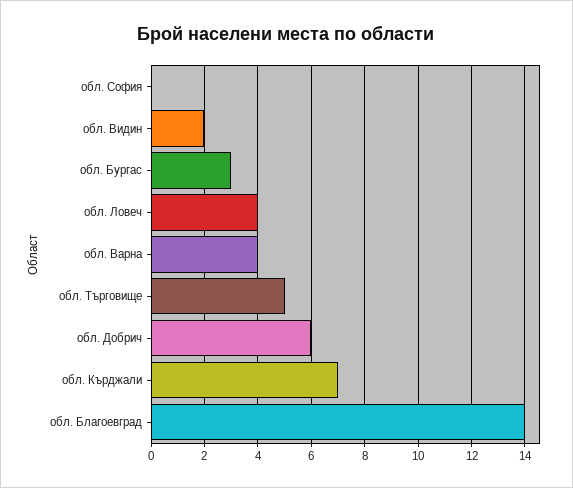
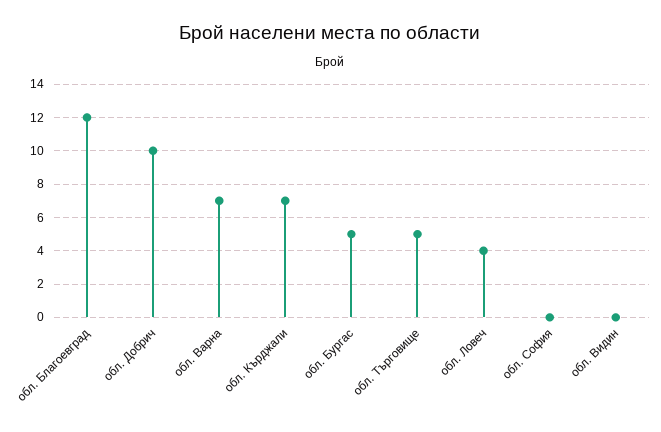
обл. Видин: 2 -> 0
обл. Бургас: 3 -> 5
обл. Варна: 4 -> 7
обл. Добрич: 6 -> 10
обл. Благоевград: 14 -> 12

